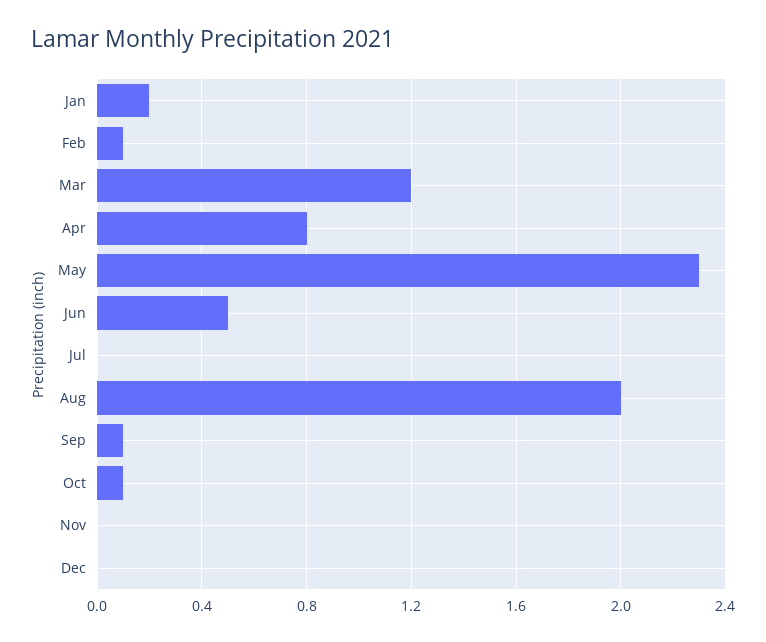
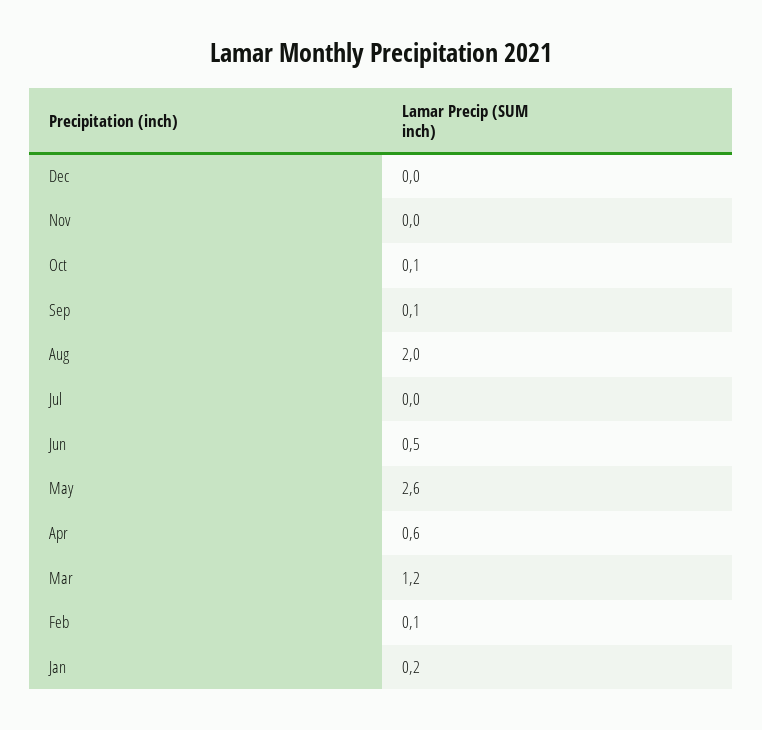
Apr: 0.8 -> 0.6
May: 2.3 -> 2.6

